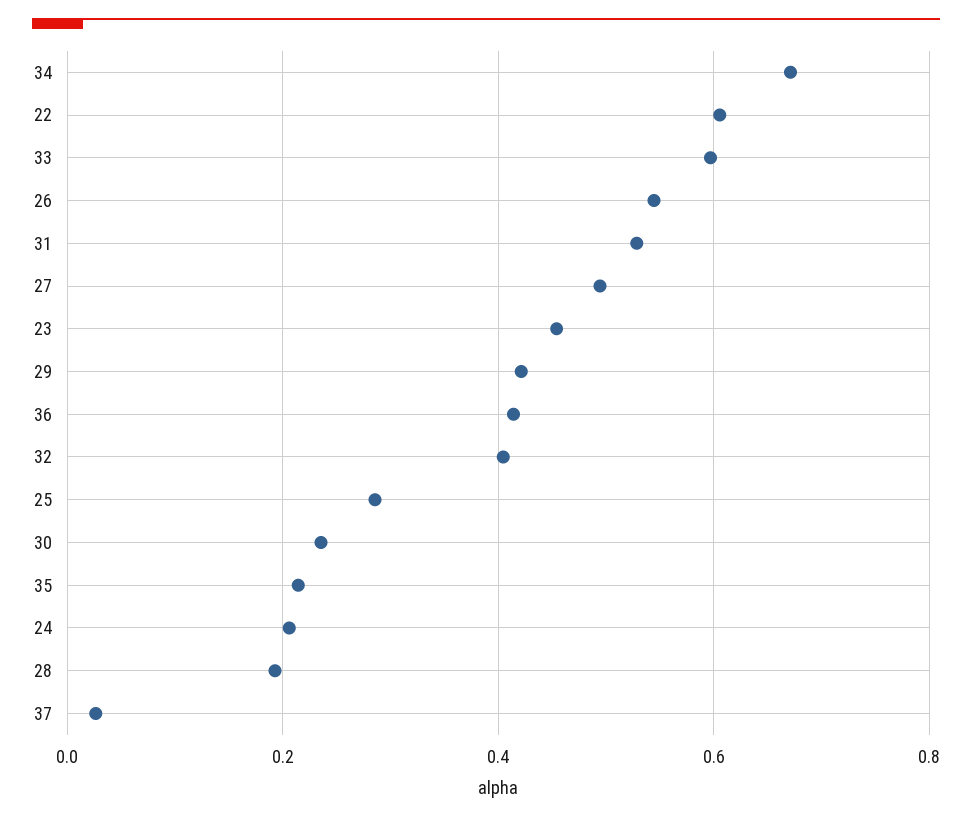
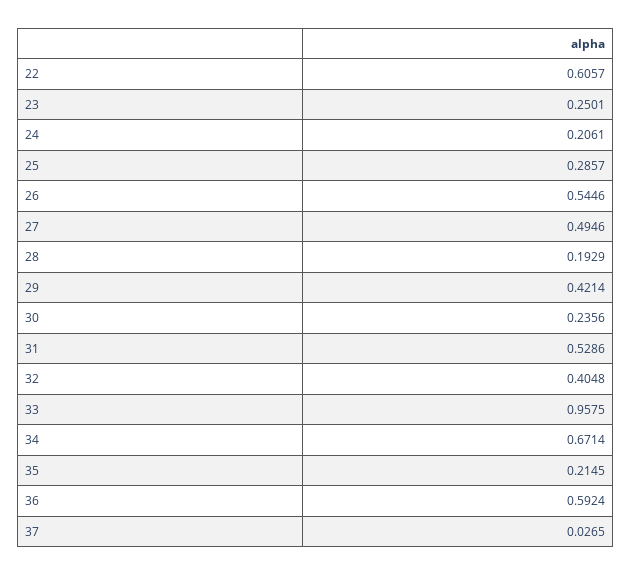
33: 0.6 -> 0.9575
23: 0.46 -> 0.2501
36: 0.42 -> 0.5924

